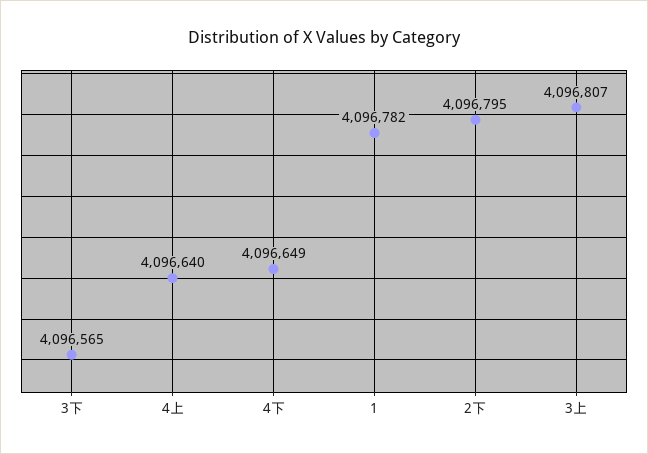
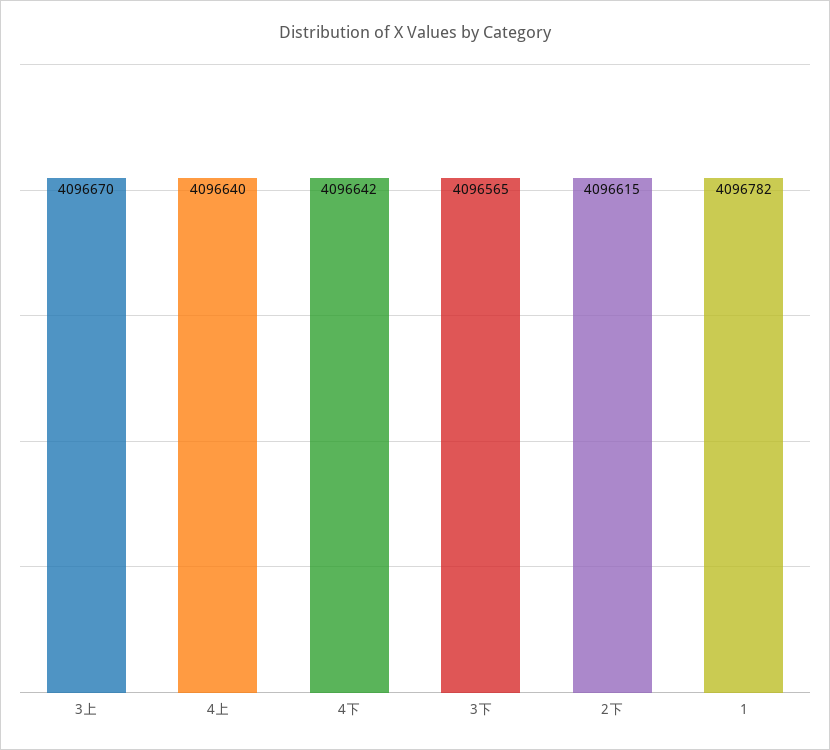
4下: 4096649 -> 4096642
2下: 4096795 -> 4096615
3上: 4096807 -> 4096670

